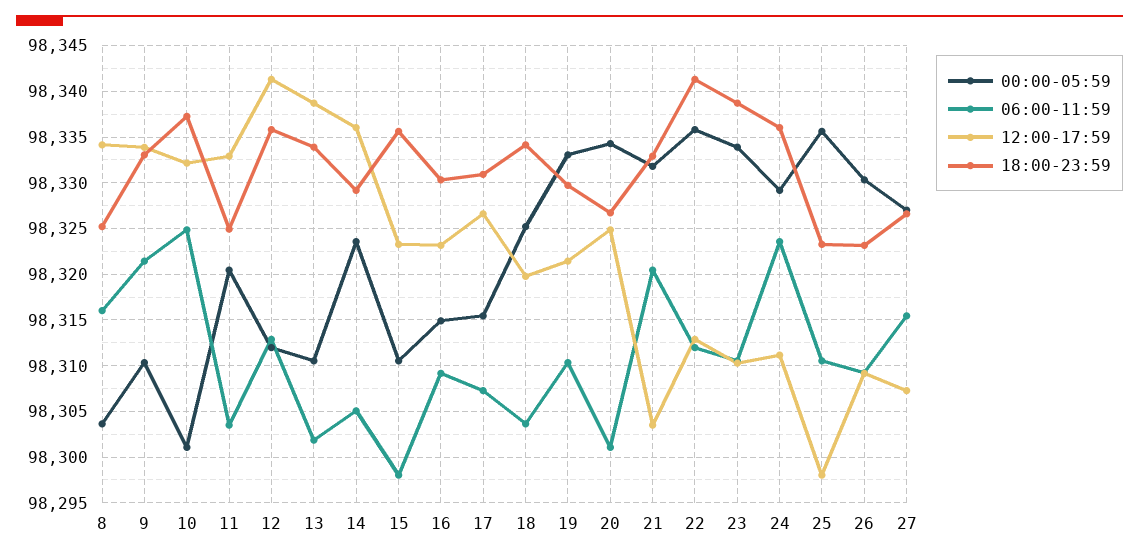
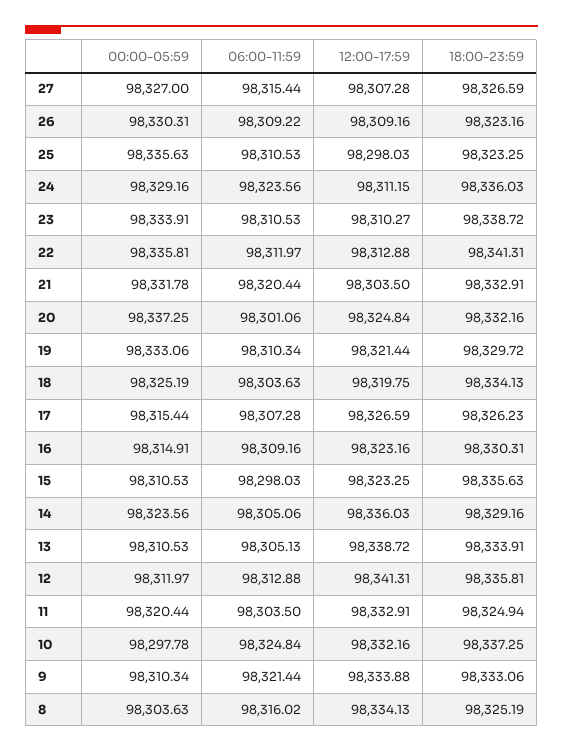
00:00-05:59, 10: 98301 -> 98297.78
06:00-11:59, 13: 98302 -> 98305.13
18:00-23:59, 17: 98331 -> 98326.23
00:00-05:59, 20: 98334 -> 98337.25
18:00-23:59, 20: 98327 -> 98332.16

